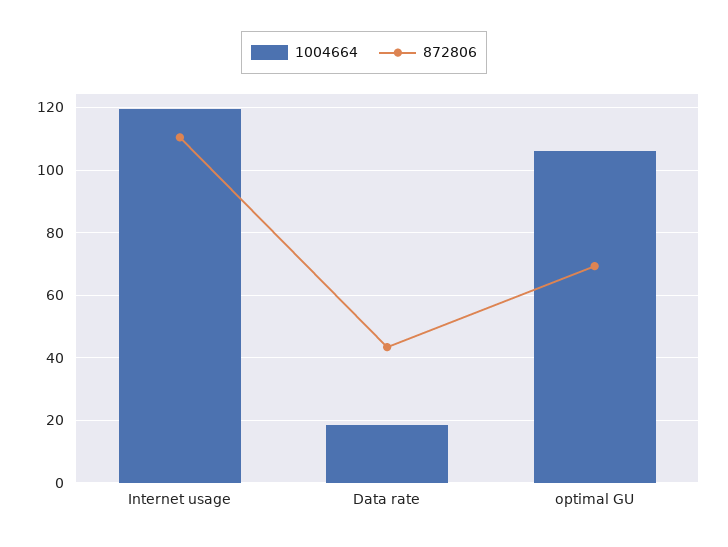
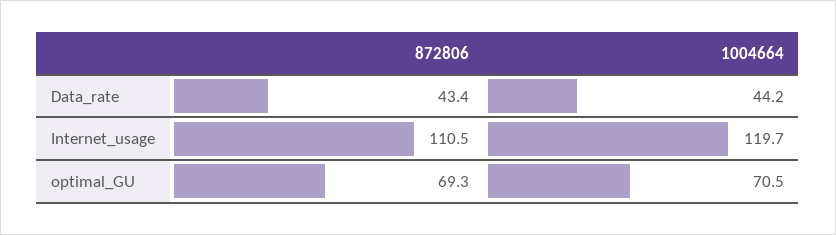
1004664, Data rate: 18 -> 44.2
1004664, optimal GU: 106 -> 70.5

